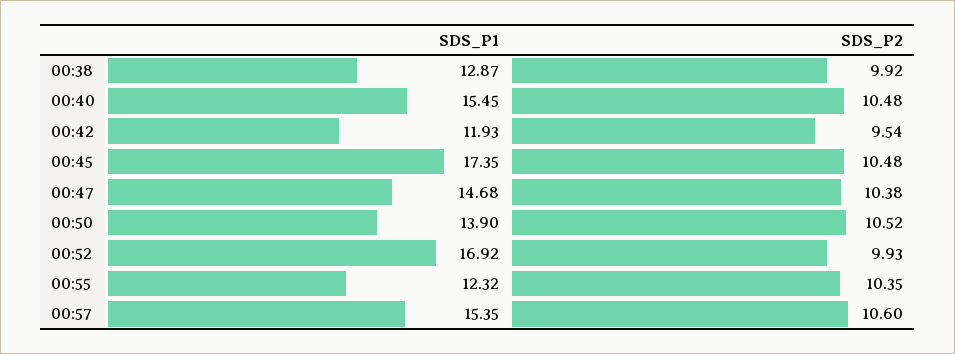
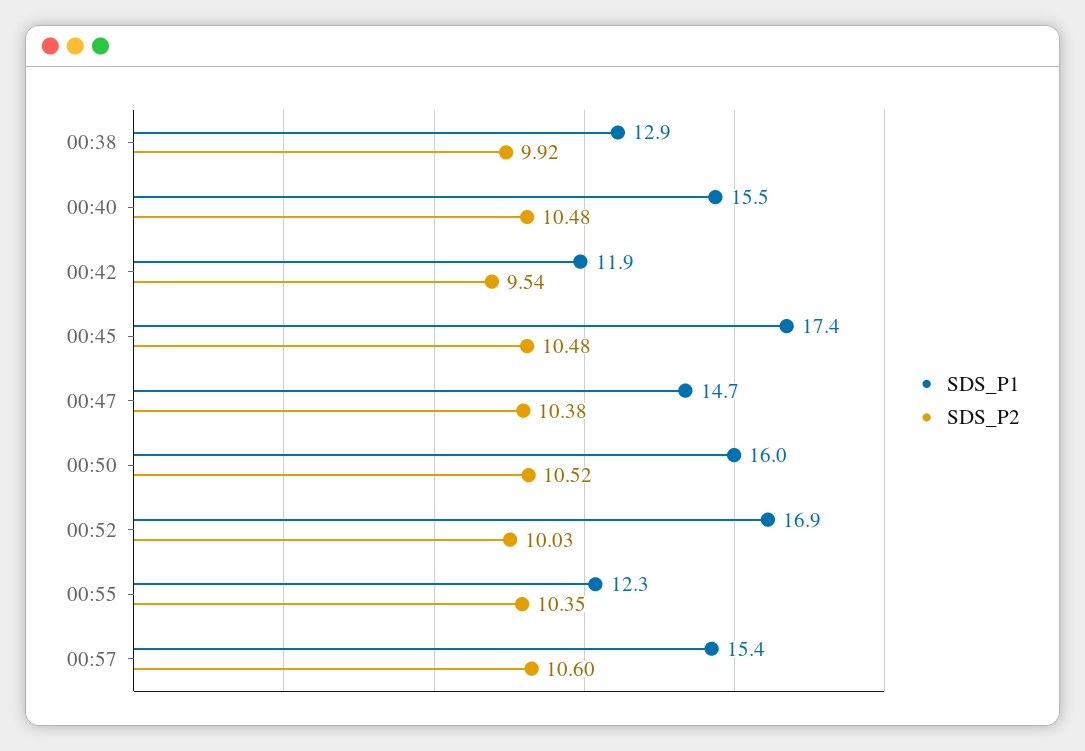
SDS_P1, 00:50: 13.9 -> 16
SDS_P2, 00:52: 9.93 -> 10.03

